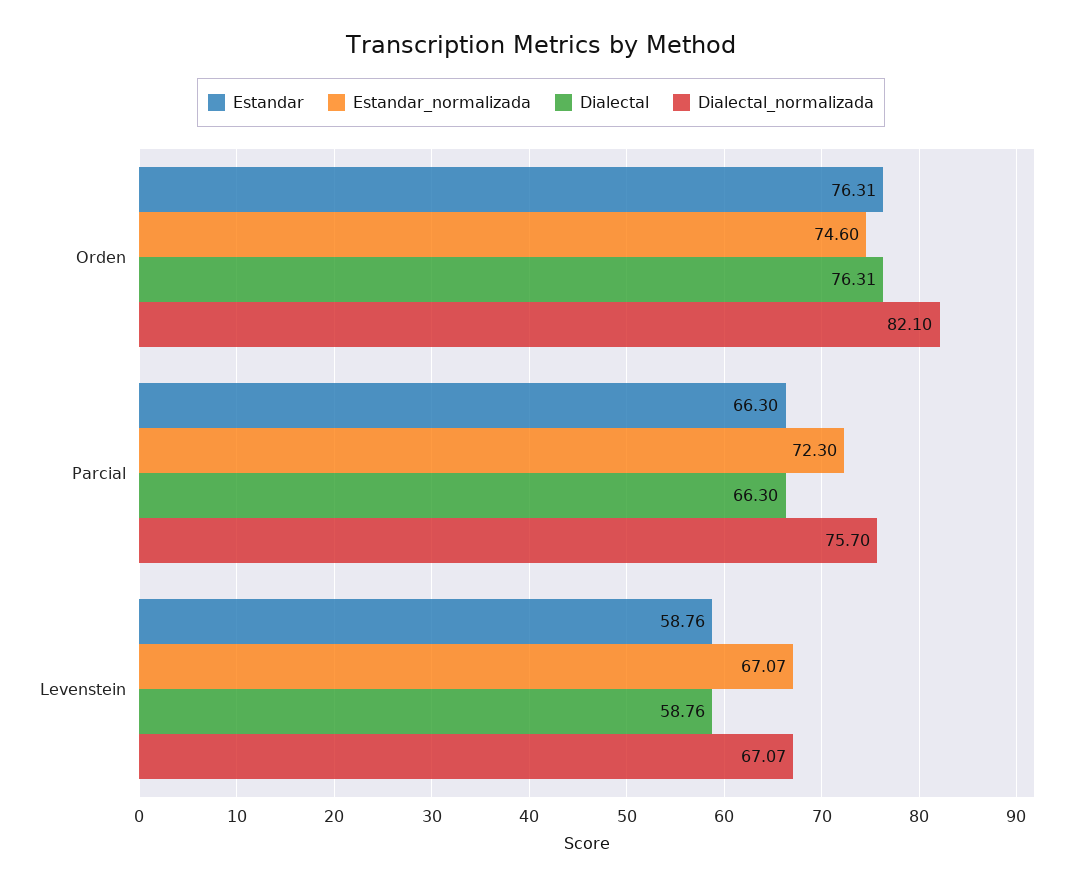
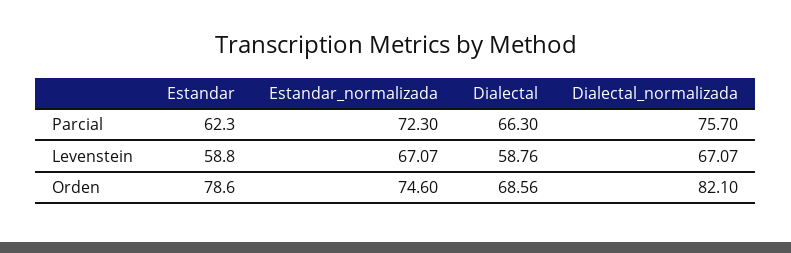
Estandar, Orden: 76.31 -> 78.6
Dialectal, Orden: 76.31 -> 68.56
Estandar, Parcial: 66.3 -> 62.3

